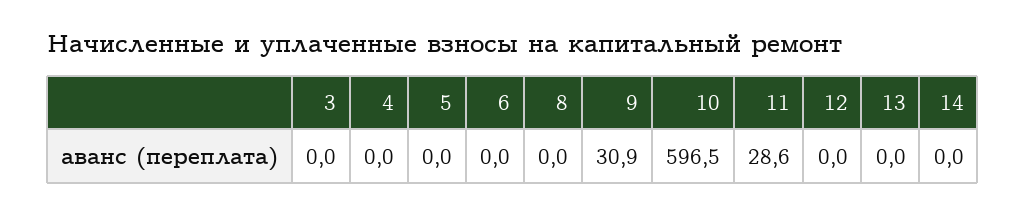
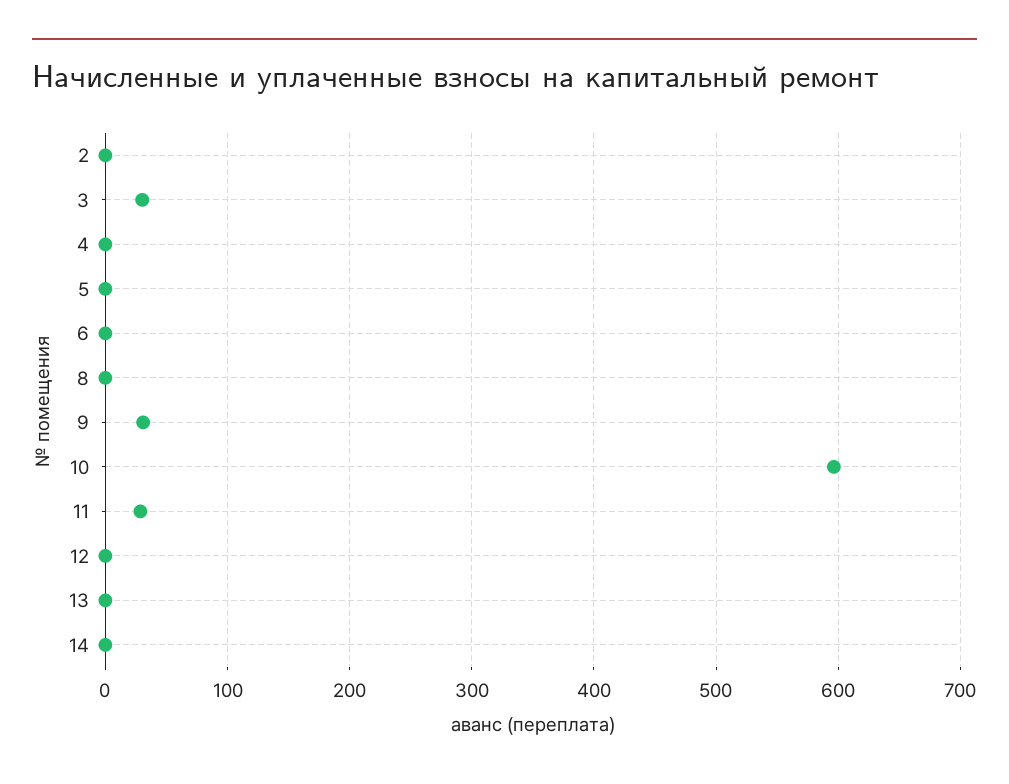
3: 0 -> 30
2: none -> 0

